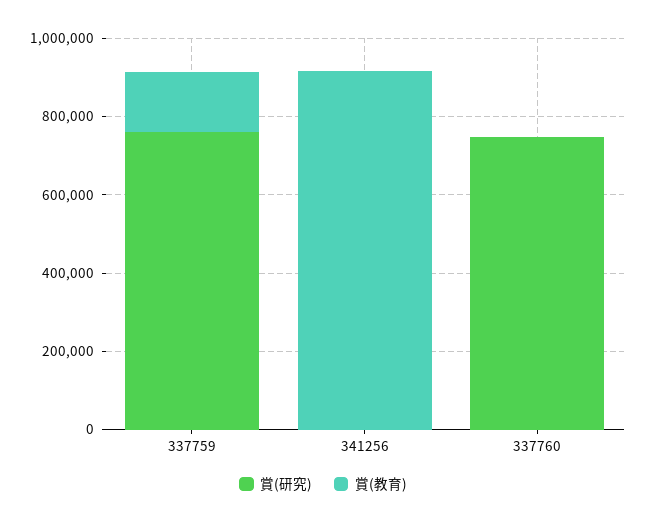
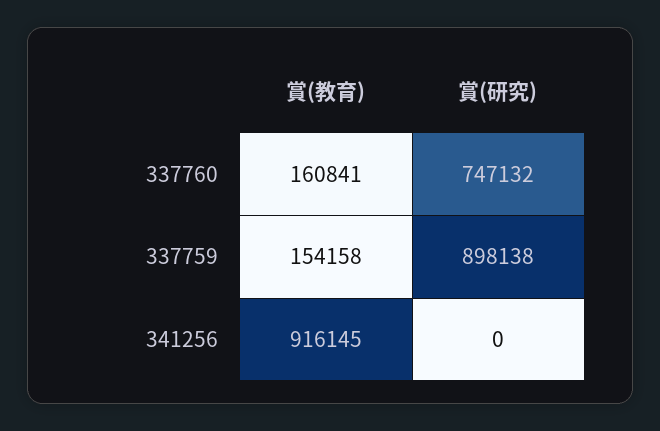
賞(研究), 337759: 750000 -> 898138
賞(教育), 337760: 0 -> 160841

